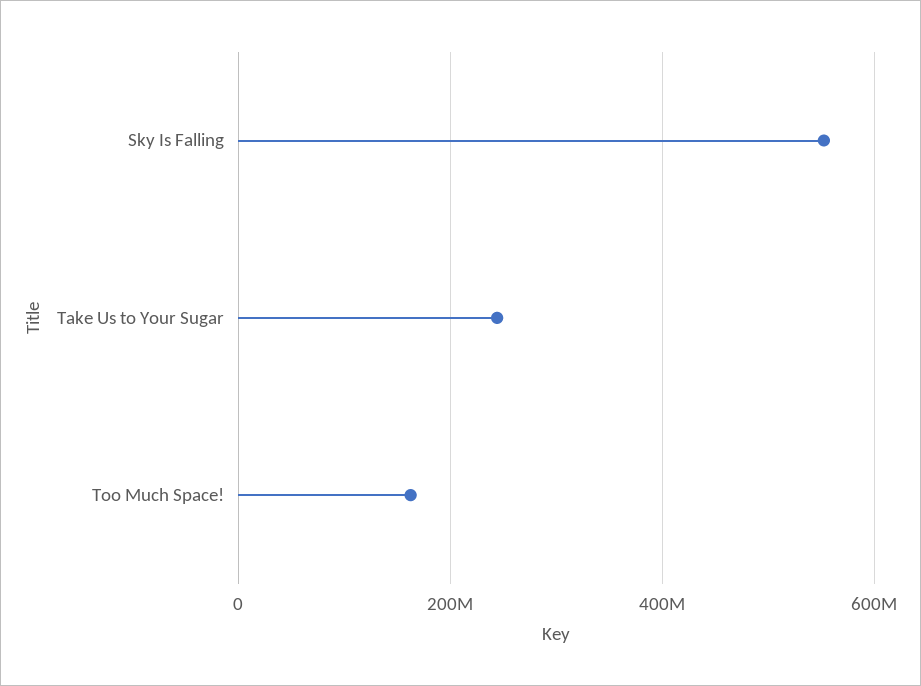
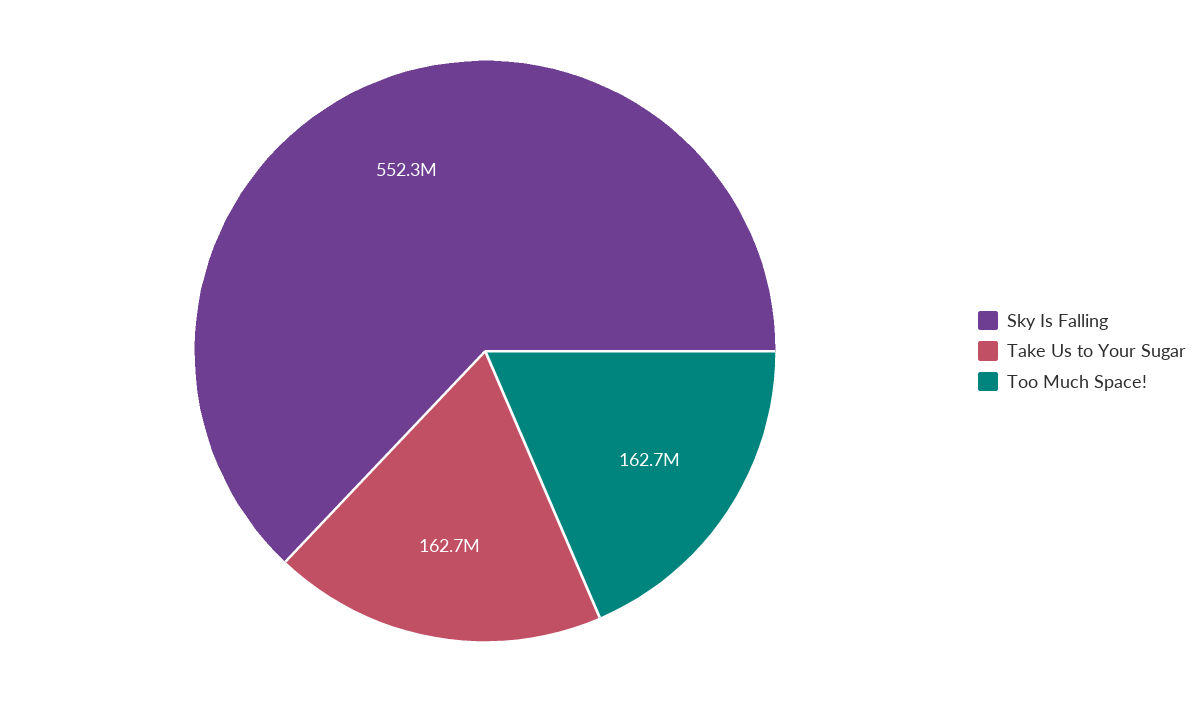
Take Us to Your Sugar: 240000000 -> 162700000

